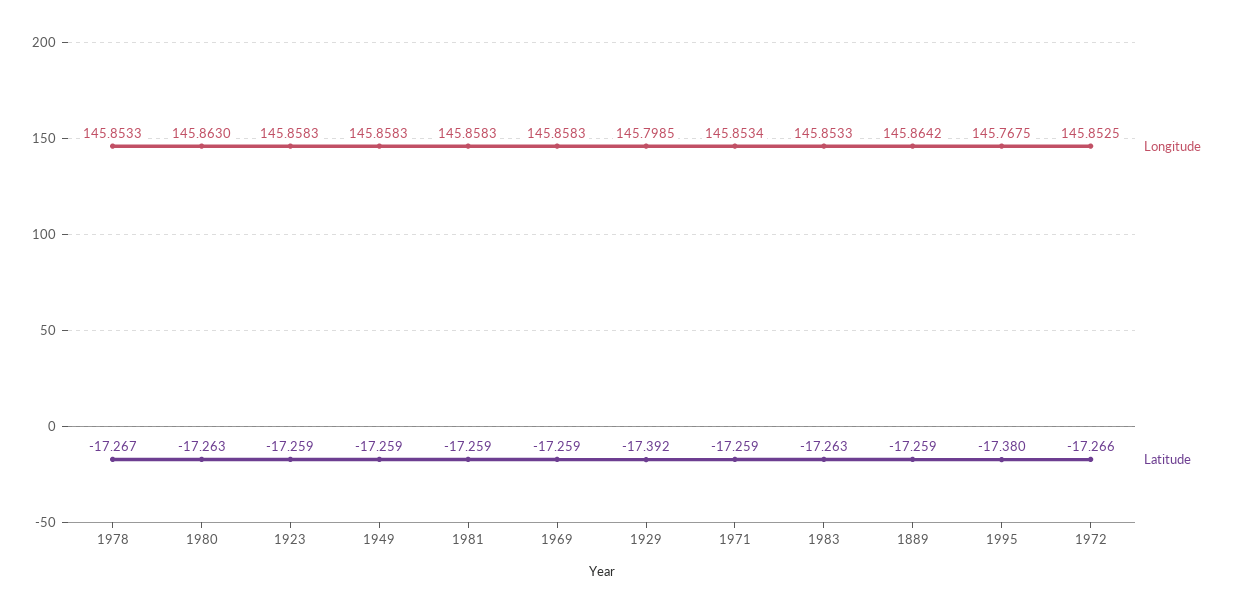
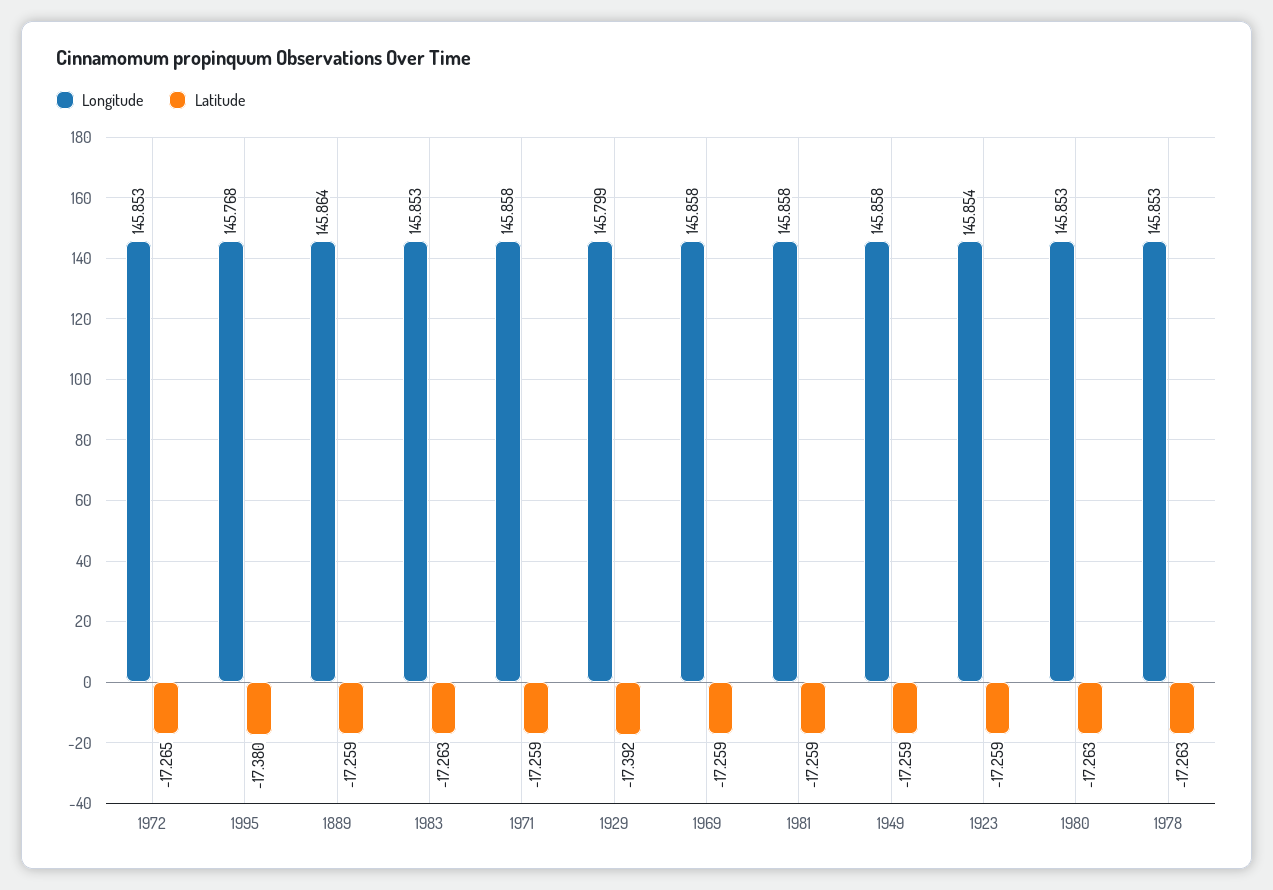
Latitude, 1978: -17.267 -> -17.263
Longitude, 1980: 145.863 -> 145.853
Longitude, 1923: 145.8583 -> 145.854
Longitude, 1971: 145.8534 -> 145.858
Latitude, 1972: -17.266 -> -17.265

